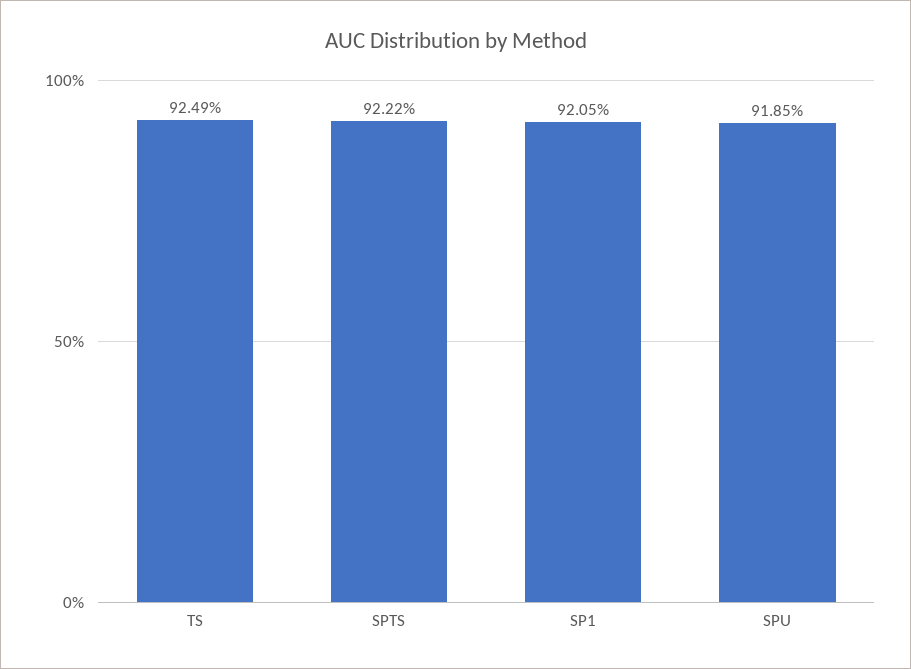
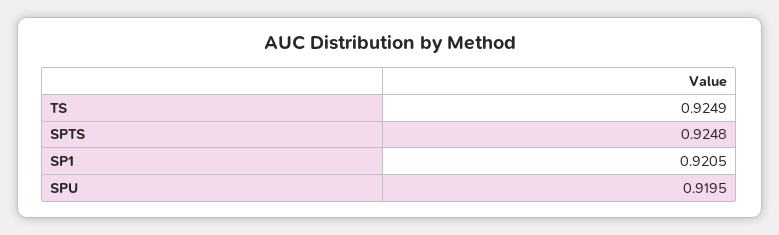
SPTS: 0.9222 -> 0.9248
SPU: 0.9185 -> 0.9195

